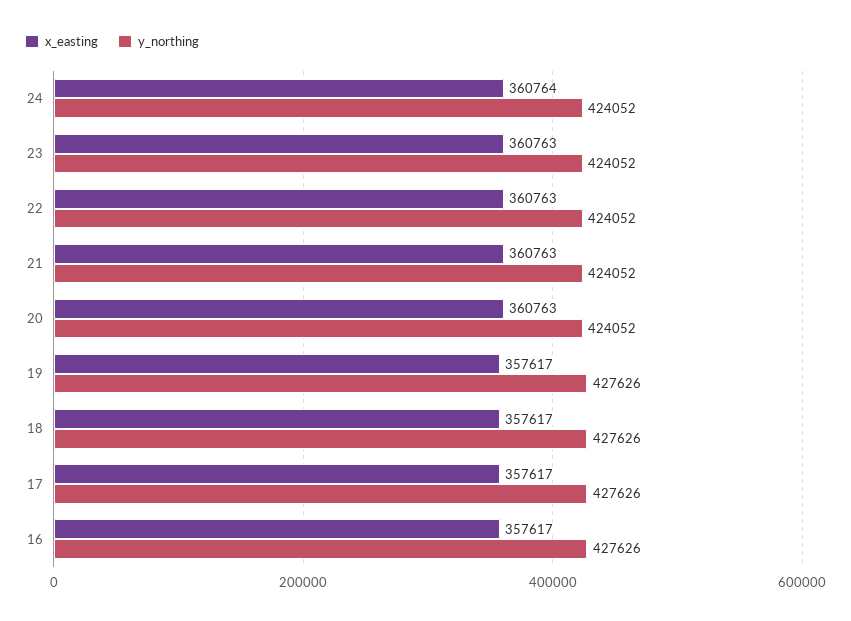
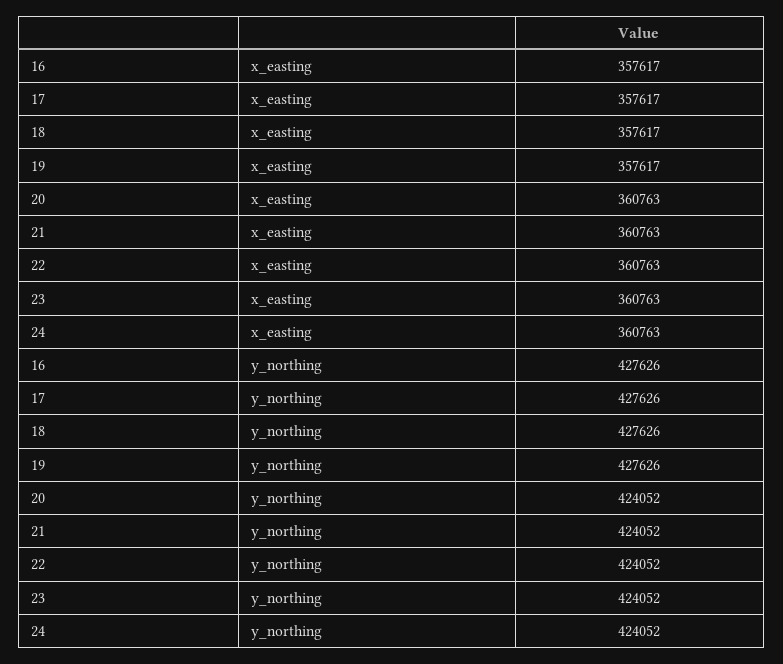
x_easting, 24: 360764 -> 360763

